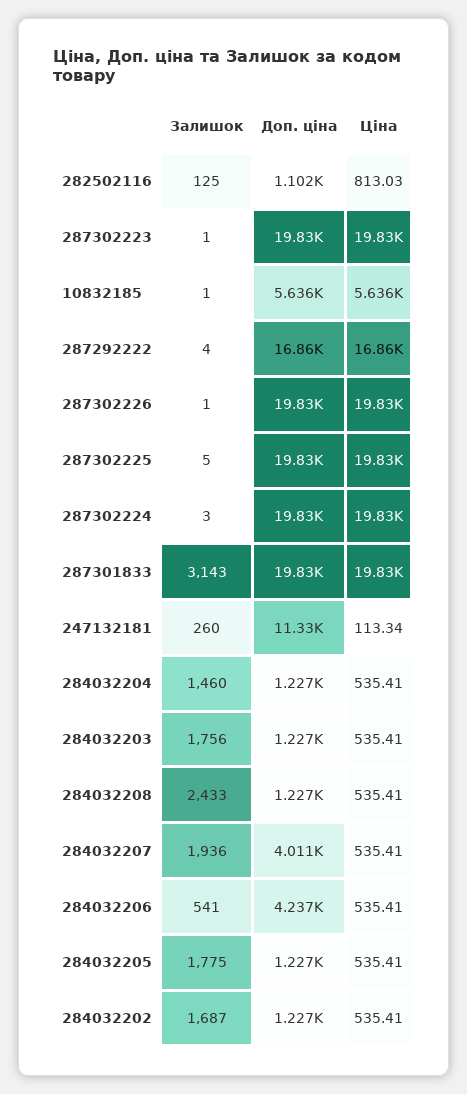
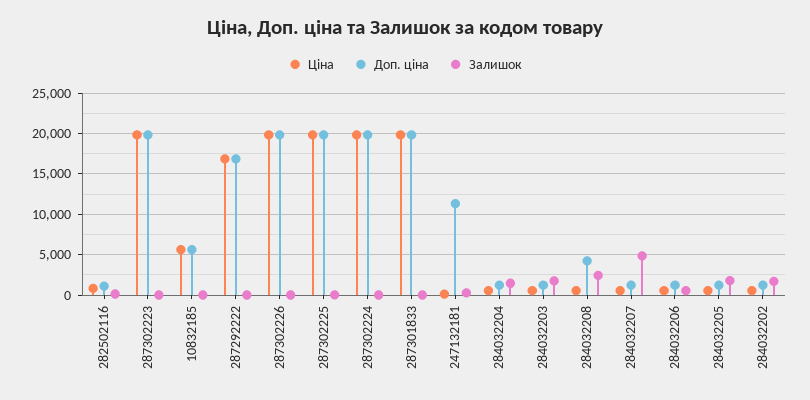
Залишок, 287301833: 3143 -> 0
Доп. ціна, 284032208: 1227 -> 4000
Залишок, 284032207: 1936 -> 5000
Доп. ціна, 284032207: 4011 -> 1000
Доп. ціна, 284032206: 4237 -> 1000

